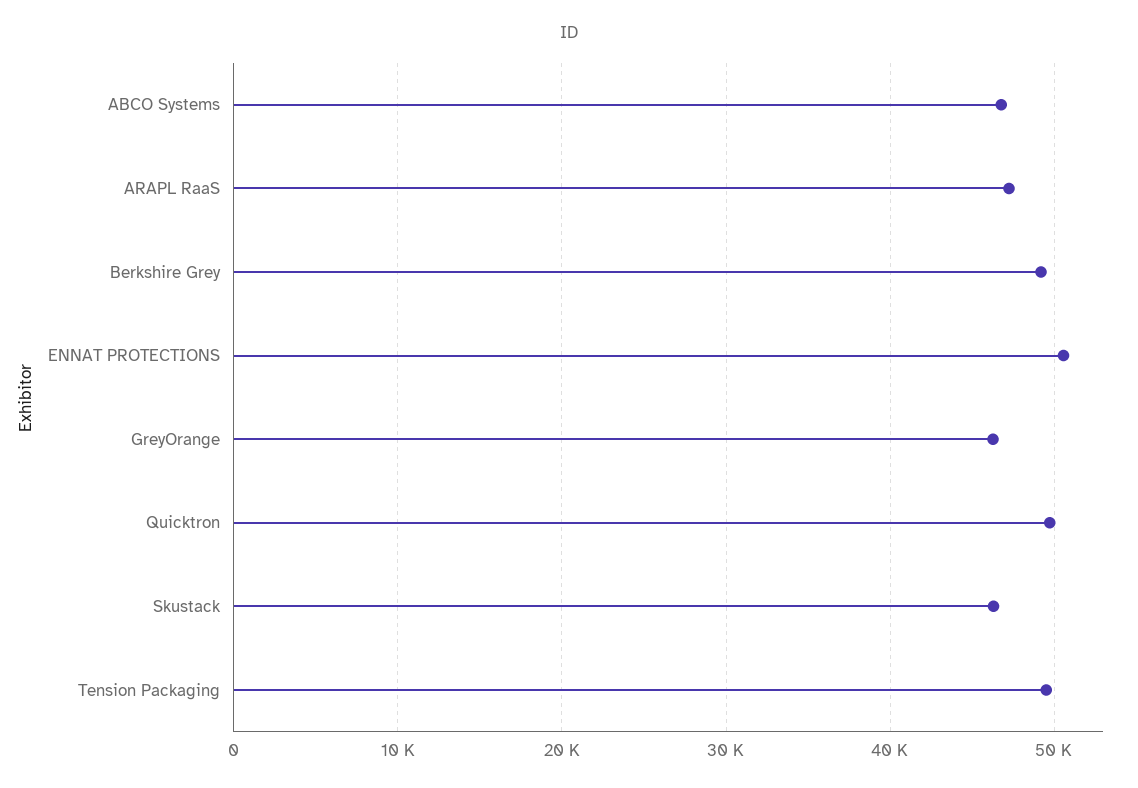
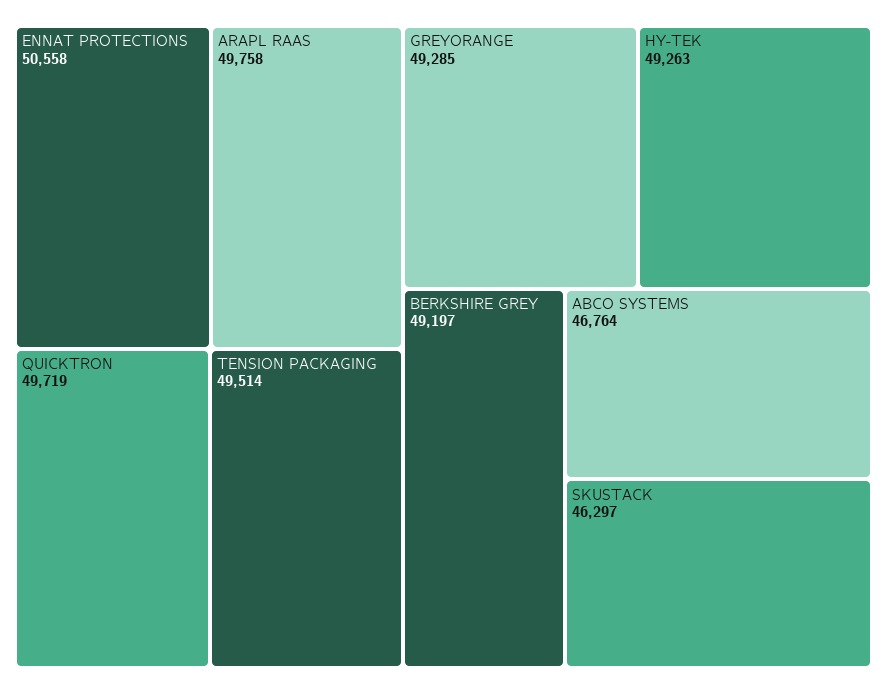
ARAPL RaaS: 47000 -> 49758
GreyOrange: 46000 -> 49285
HY-TEK: none -> 49263

